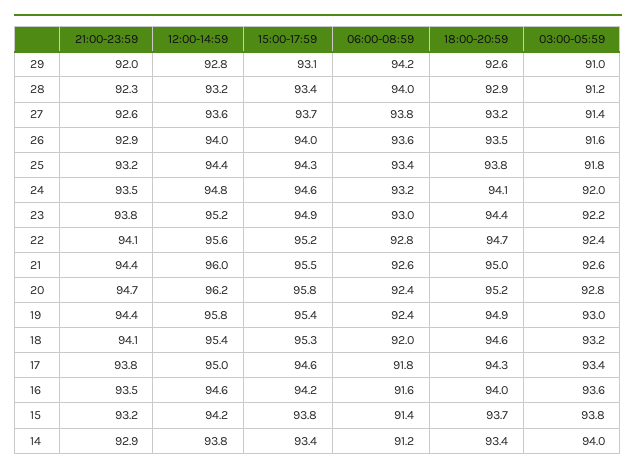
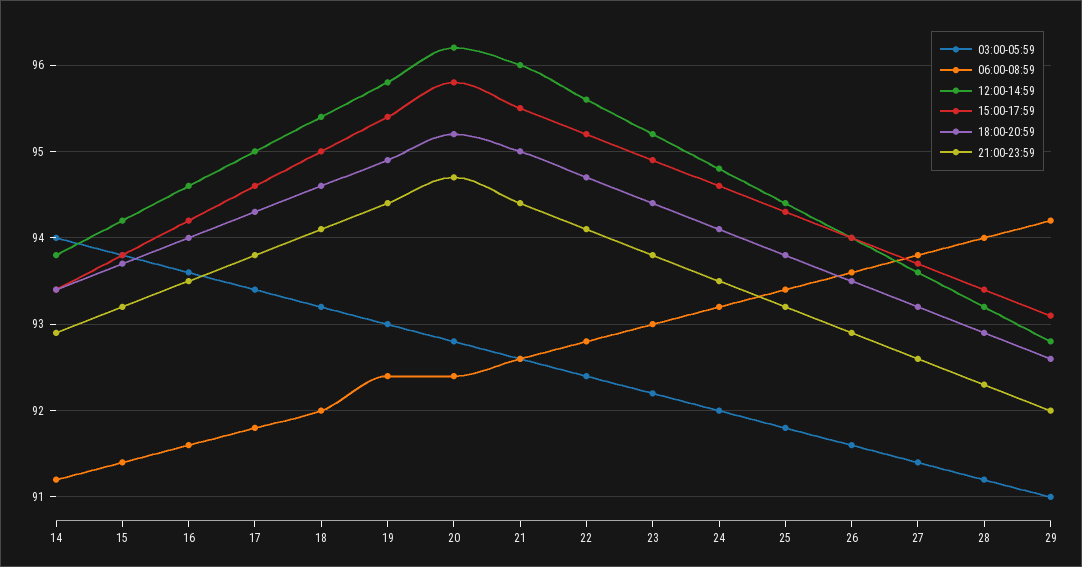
15:00-17:59, 18: 95.3 -> 95

